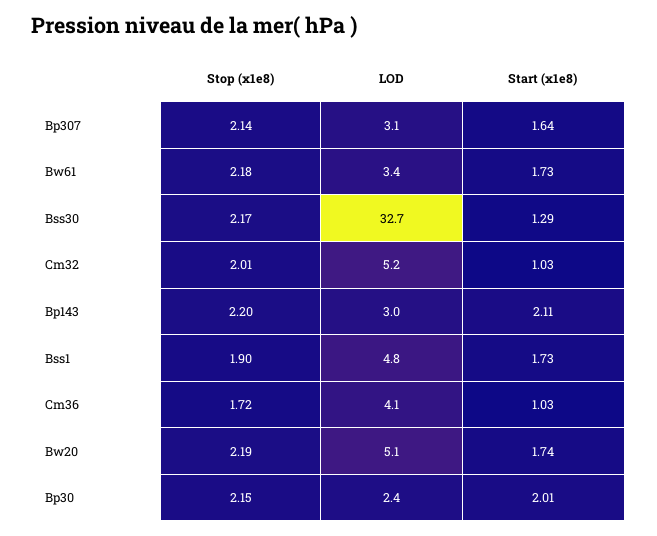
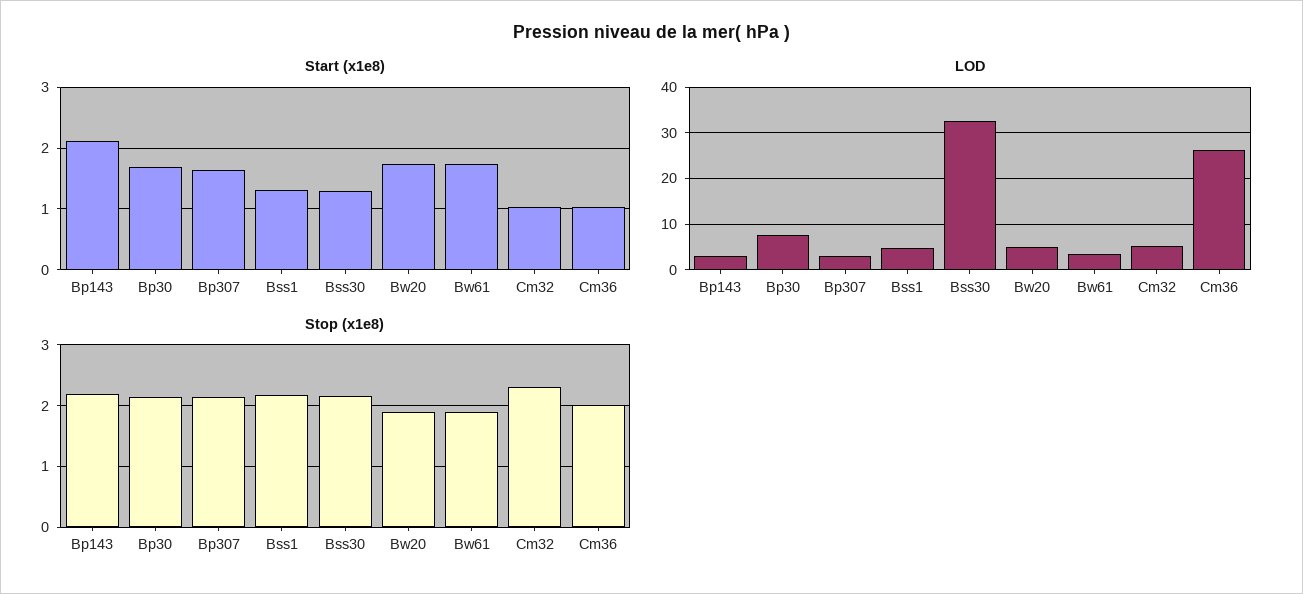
Stop (x1e8), Bw61: 2.18 -> 1.9
Stop (x1e8), Cm32: 2.01 -> 2.3
Stop (x1e8), Bss1: 1.9 -> 2.2
Start (x1e8), Bss1: 1.73 -> 1.3
Stop (x1e8), Cm36: 1.72 -> 2
LOD, Cm36: 4.1 -> 26
Stop (x1e8), Bw20: 2.19 -> 1.9
LOD, Bp30: 2.4 -> 8
Start (x1e8), Bp30: 2.01 -> 1.7

